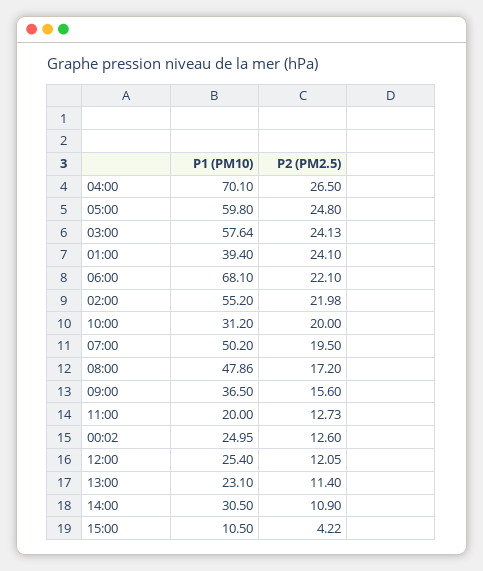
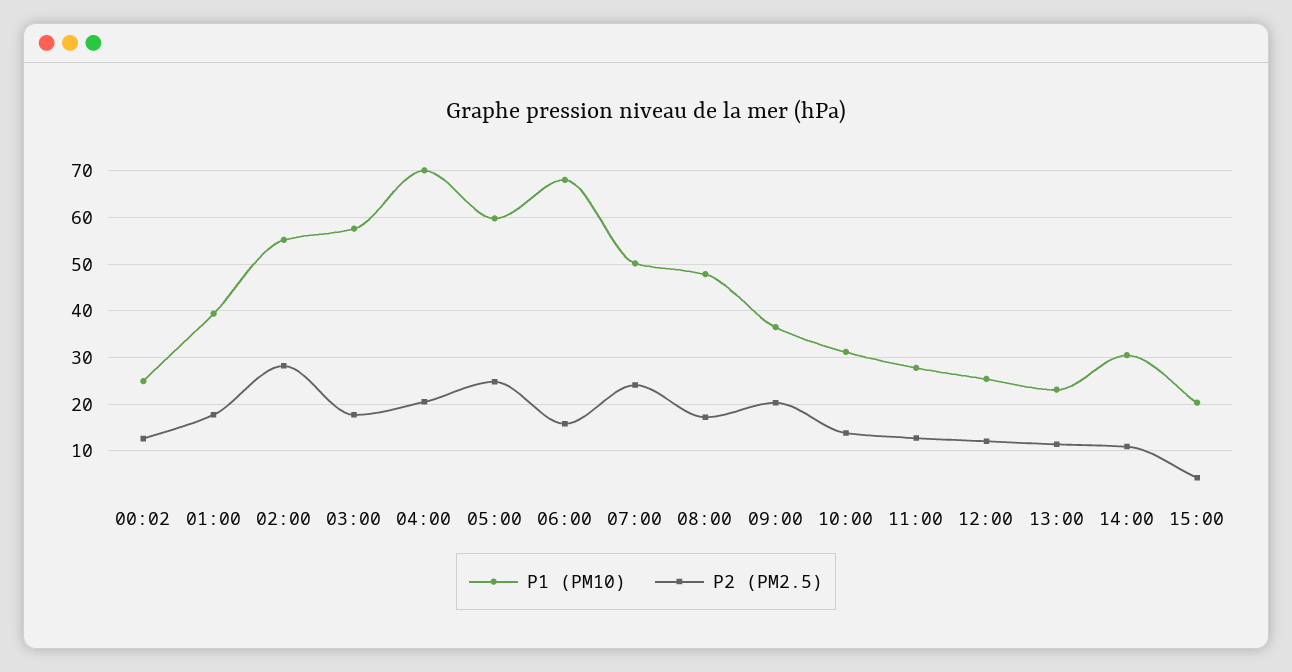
P2 (PM2.5), 04:00: 26.5 -> 20
P2 (PM2.5), 03:00: 24.13 -> 18
P2 (PM2.5), 01:00: 24.1 -> 18
P2 (PM2.5), 06:00: 22.1 -> 16
P2 (PM2.5), 02:00: 21.98 -> 28
P2 (PM2.5), 10:00: 20 -> 14
P2 (PM2.5), 07:00: 19.5 -> 24
P2 (PM2.5), 09:00: 15.6 -> 20
P1 (PM10), 11:00: 20 -> 28
P1 (PM10), 15:00: 10.5 -> 20

